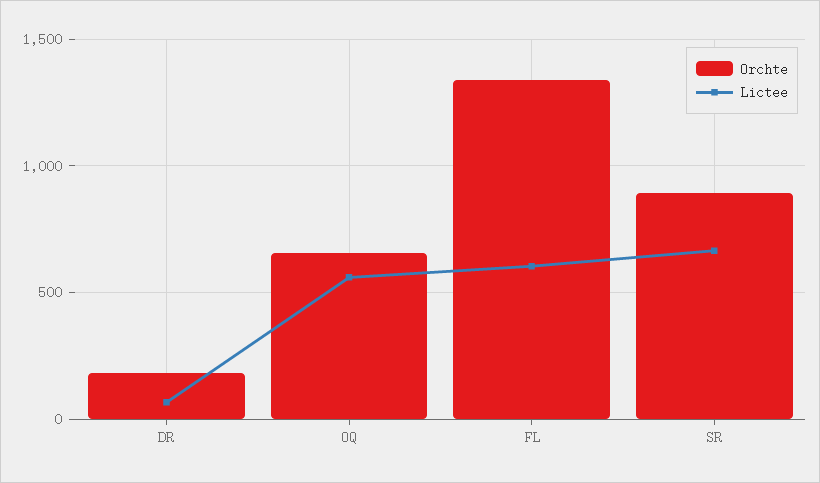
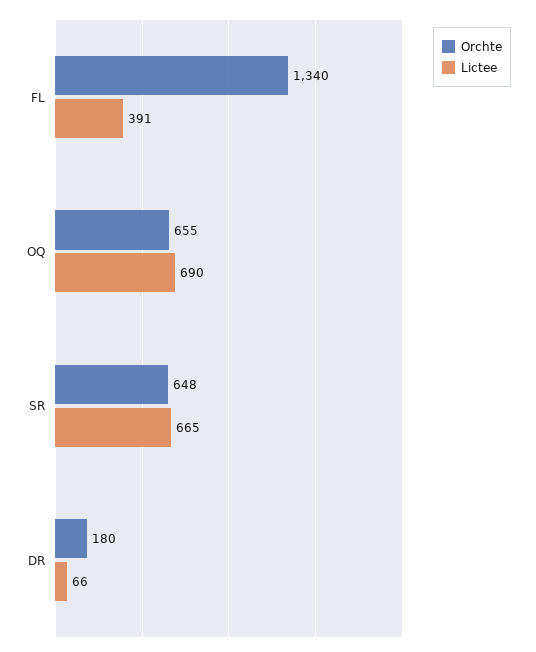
Lictee, OQ: 550 -> 690
Lictee, FL: 600 -> 391
Orchte, SR: 900 -> 648

